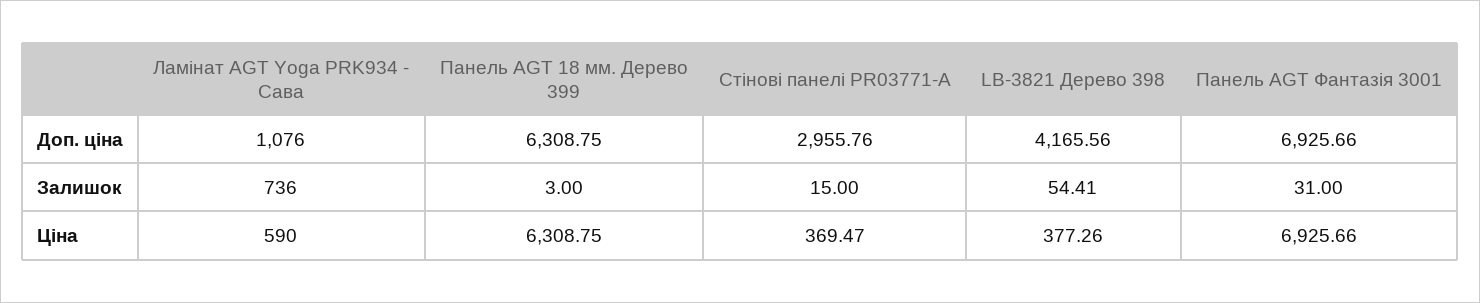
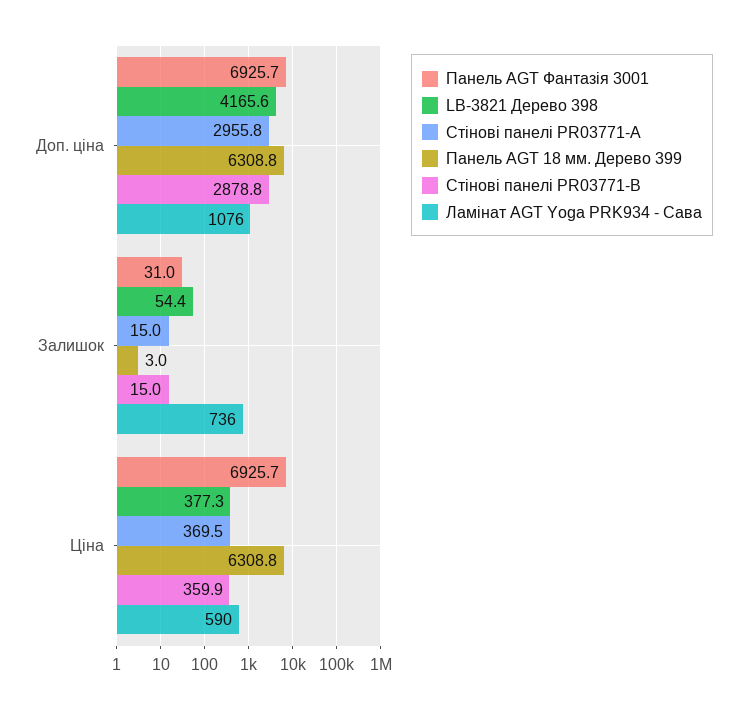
Стінові панелі PR03771-B, Доп. ціна: none -> 2878.8
Стінові панелі PR03771-B, Залишок: none -> 15
Стінові панелі PR03771-B, Ціна: none -> 359.9

